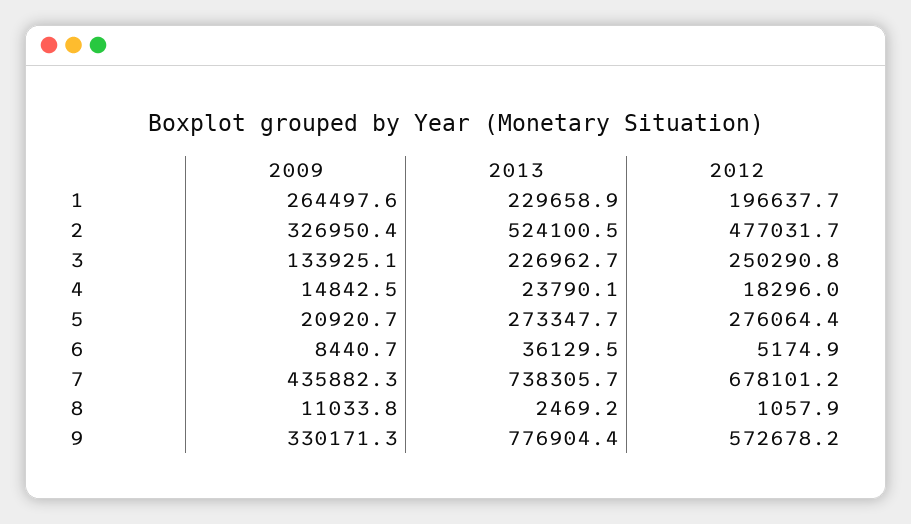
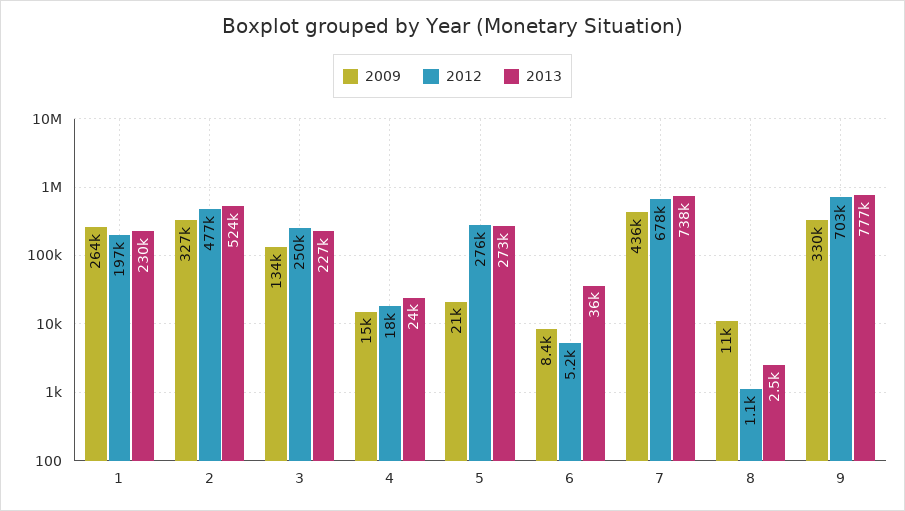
2012, 9: 572678.2 -> 703000

